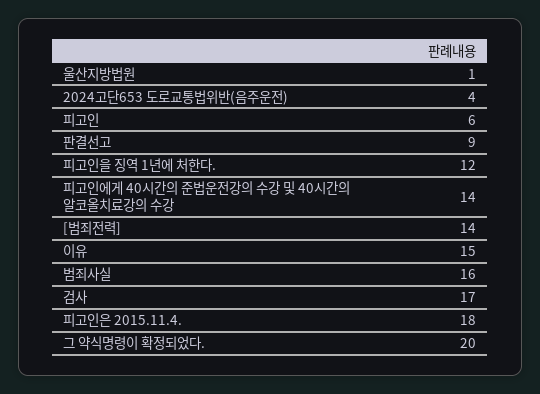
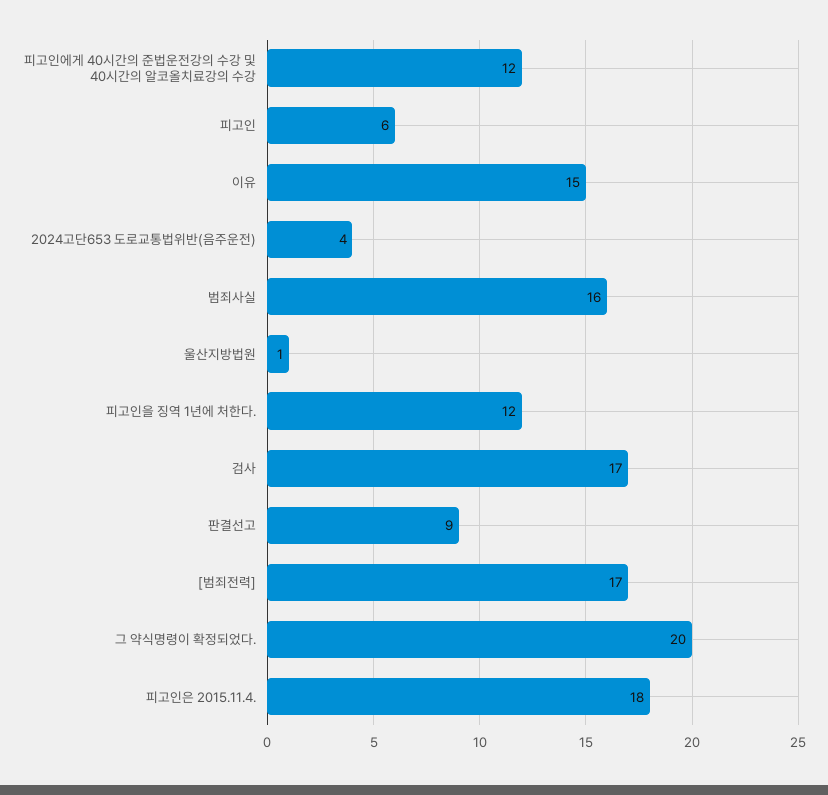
피고인에게 40시간의 준법운전강의 수강 및 40시간의 알코올치료강의 수강: 14 -> 12
[범죄전력]: 14 -> 17

